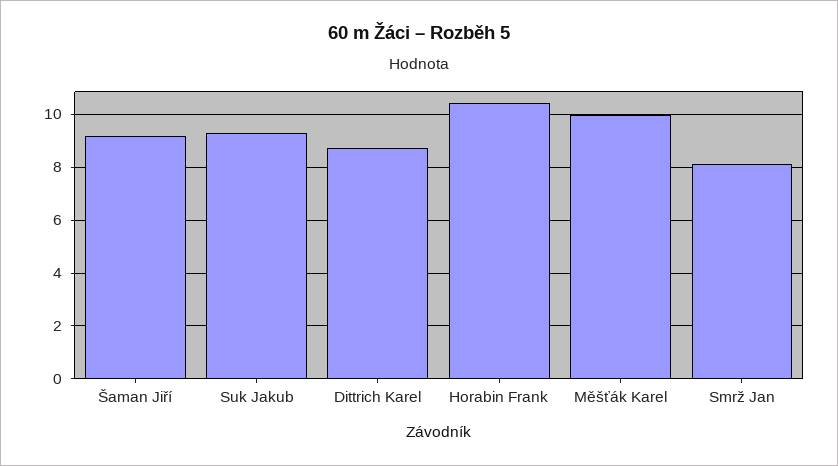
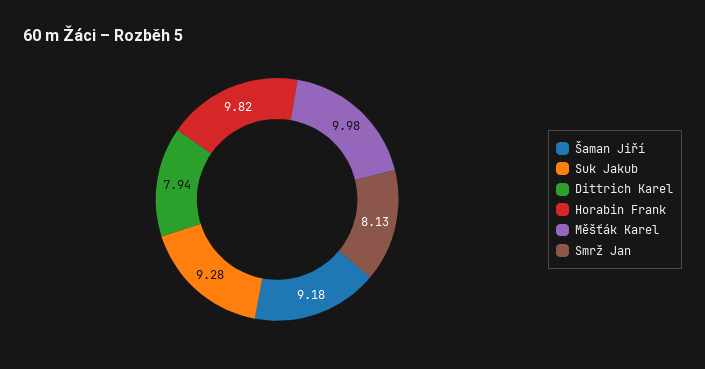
Dittrich Karel: 8.75 -> 7.94
Horabin Frank: 10.5 -> 9.82

